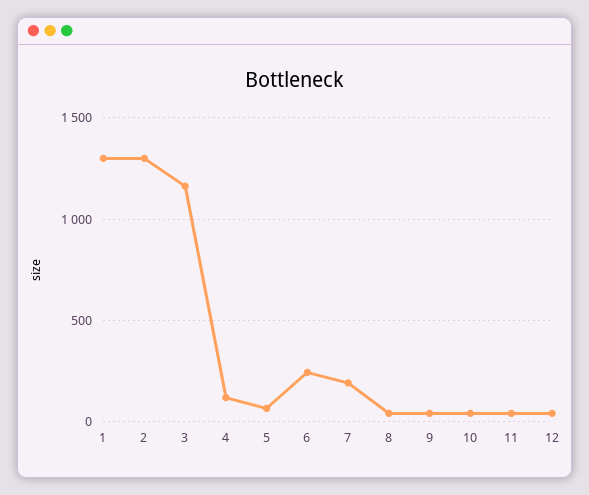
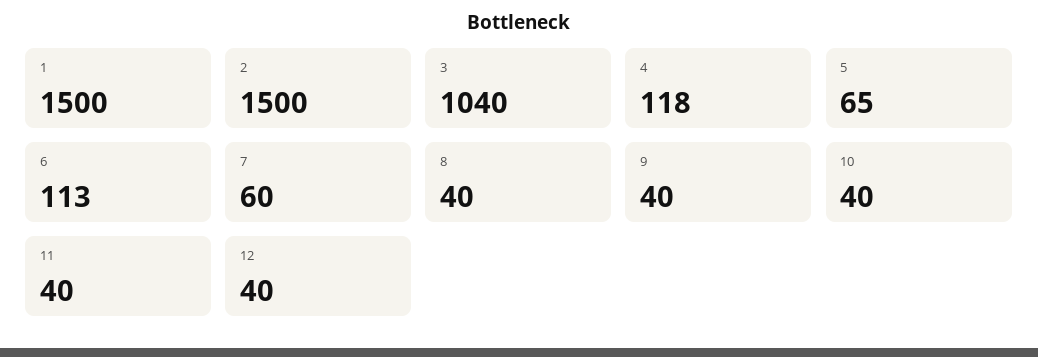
1: 1300 -> 1500
2: 1300 -> 1500
3: 1150 -> 1040
6: 250 -> 113
7: 200 -> 60

